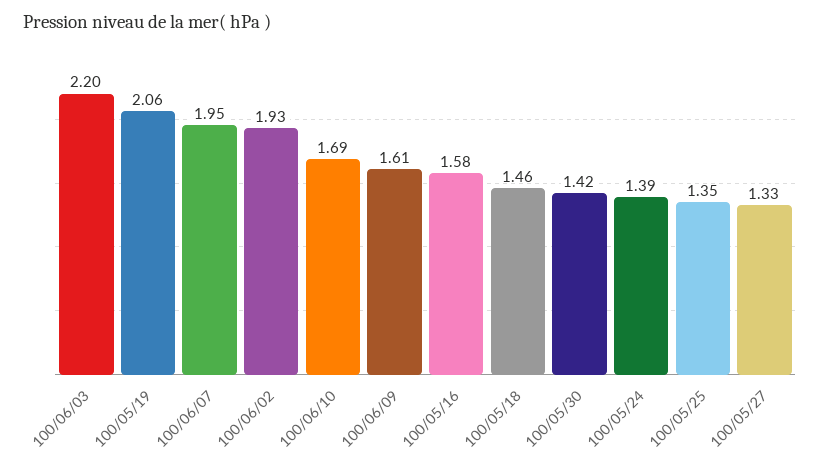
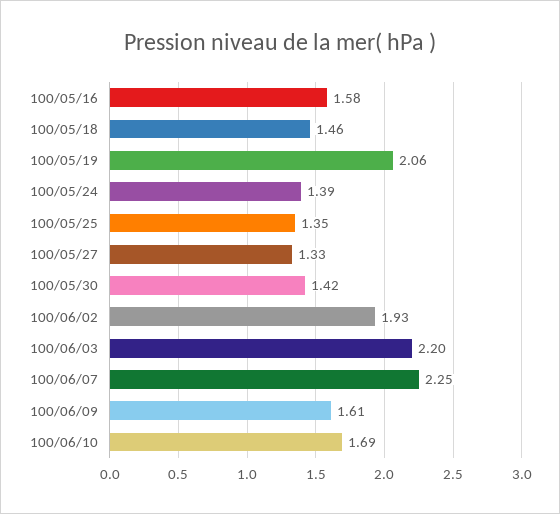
100/06/07: 1.95 -> 2.25

